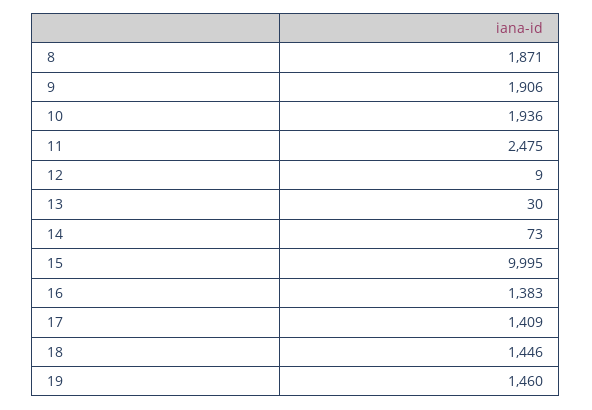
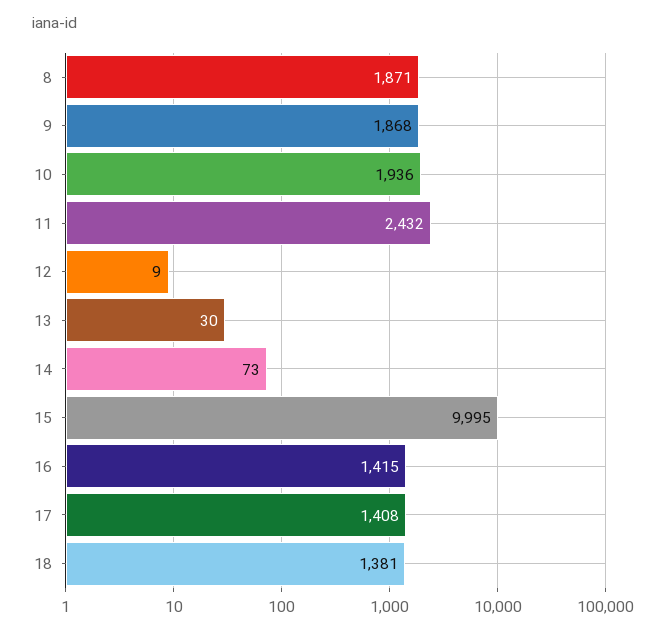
9: 1906 -> 1868
11: 2475 -> 2432
16: 1383 -> 1415
17: 1409 -> 1408
18: 1446 -> 1381
19: 1460 -> none

